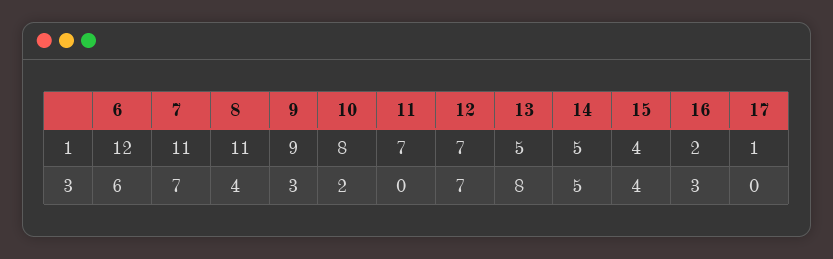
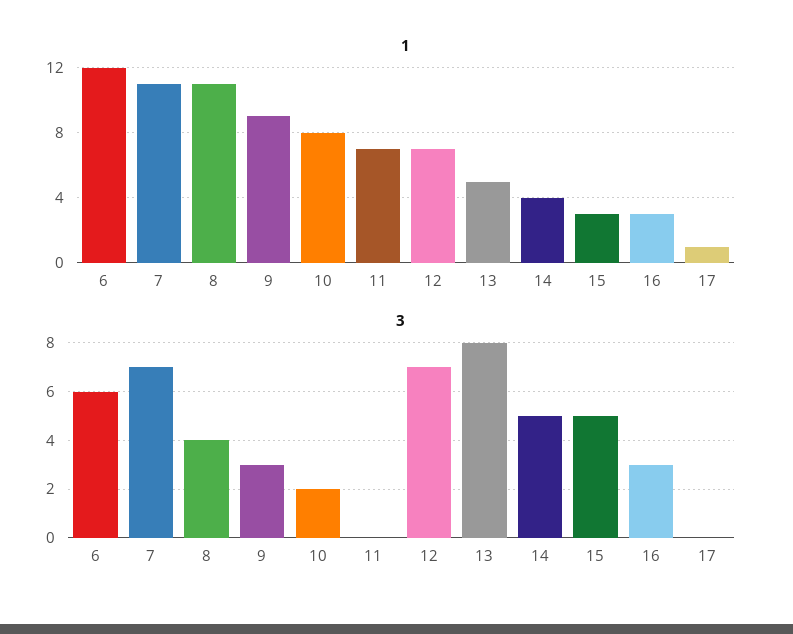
1, 14: 5 -> 4
1, 15: 4 -> 3
1, 16: 2 -> 3
3, 15: 4 -> 5

